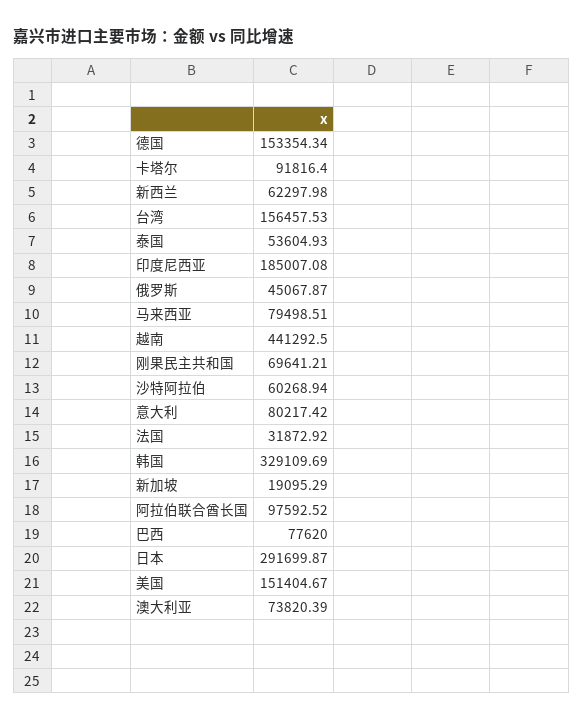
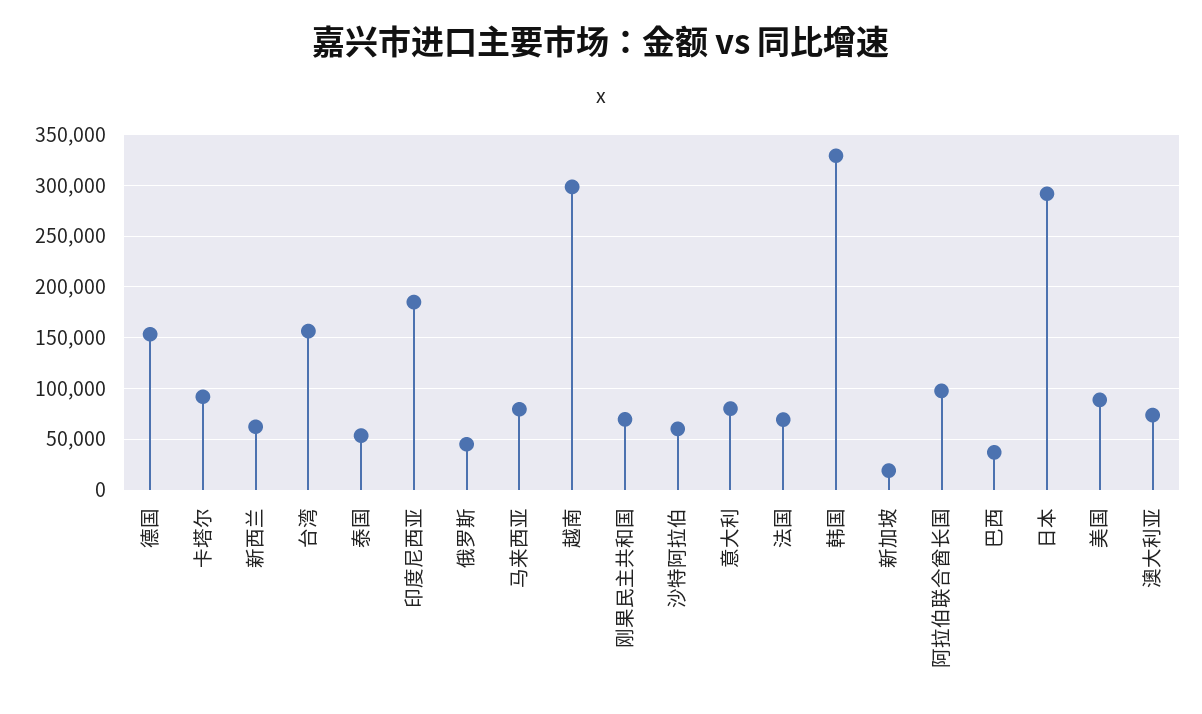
越南: 441292.5 -> 300000
法国: 31872.92 -> 70000
巴西: 77620 -> 40000
美国: 151404.67 -> 90000

